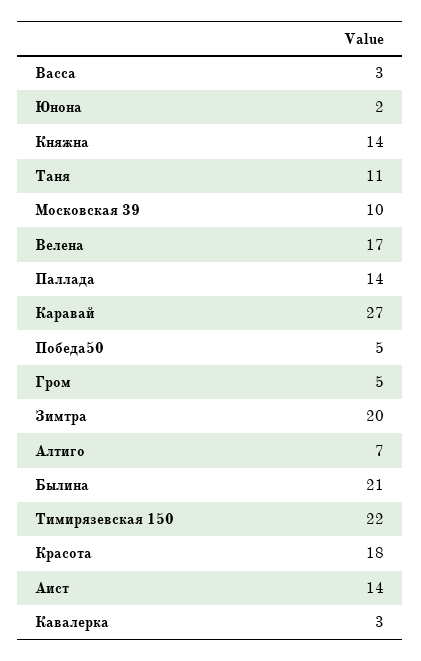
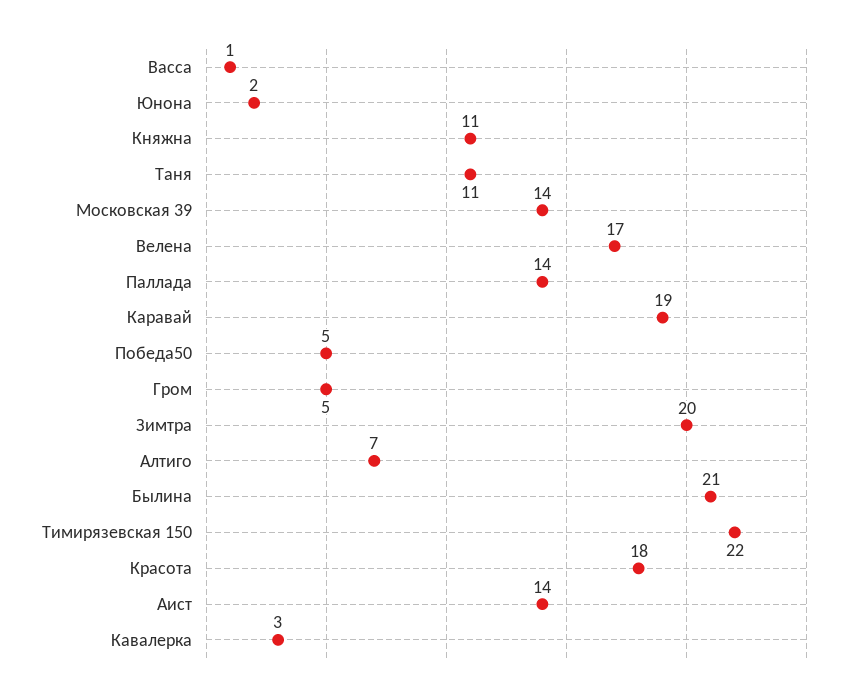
Васса: 3 -> 1
Княжна: 14 -> 11
Московская 39: 10 -> 14
Каравай: 27 -> 19

